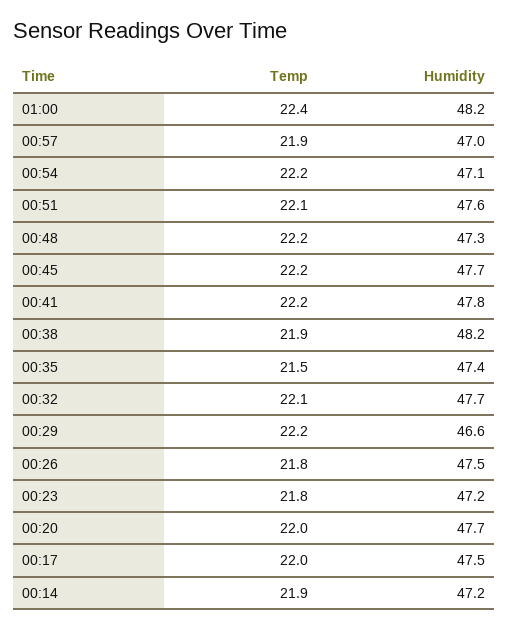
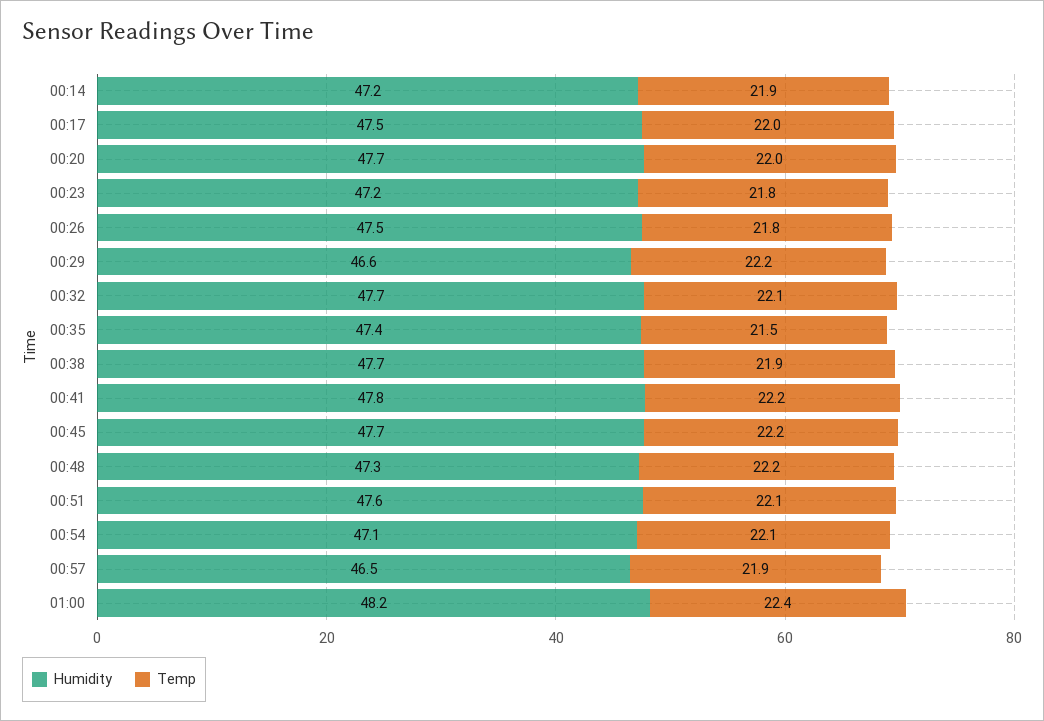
Humidity, 00:57: 47 -> 46.5
Temp, 00:54: 22.2 -> 22.1
Humidity, 00:38: 48.2 -> 47.7

